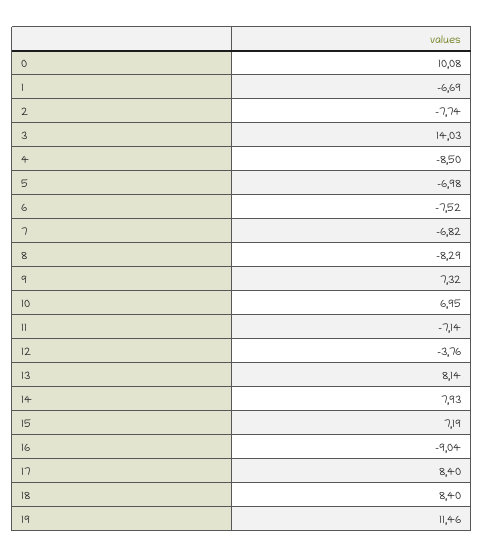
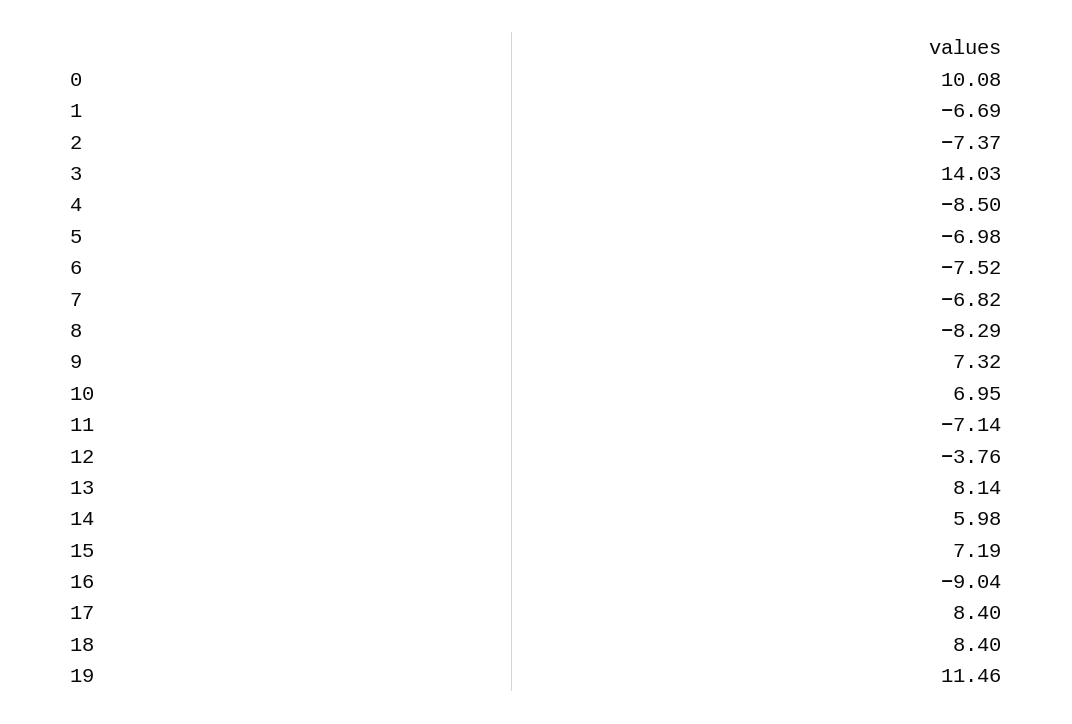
2: -7.74 -> -7.37
14: 7.93 -> 5.98

